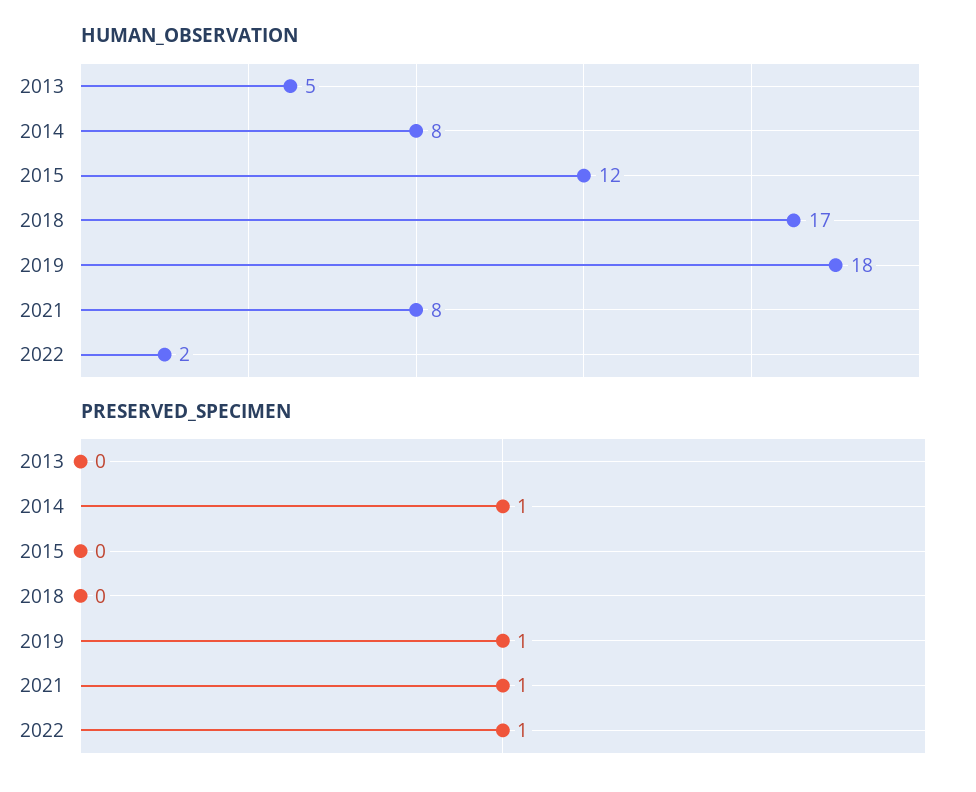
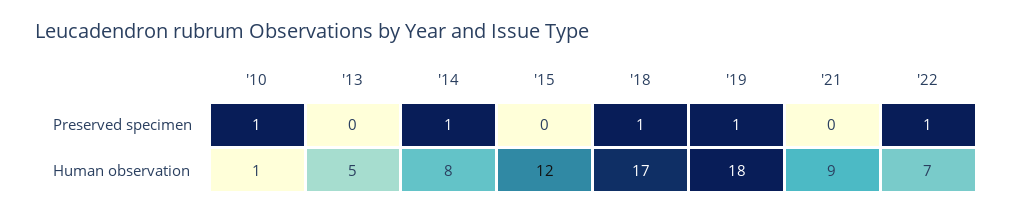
HUMAN_OBSERVATION, 2021: 8 -> 9
HUMAN_OBSERVATION, 2022: 2 -> 7
PRESERVED_SPECIMEN, 2018: 0 -> 1
PRESERVED_SPECIMEN, 2021: 1 -> 0
PRESERVED_SPECIMEN, '10: none -> 1
HUMAN_OBSERVATION, '10: none -> 1

